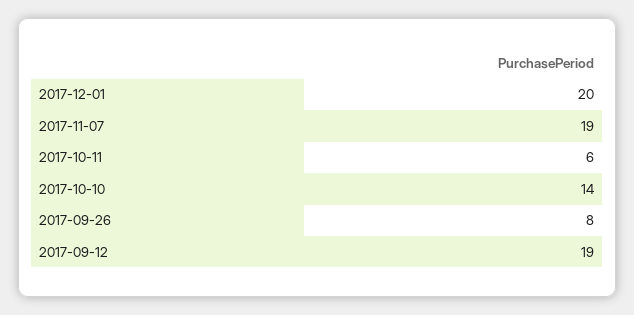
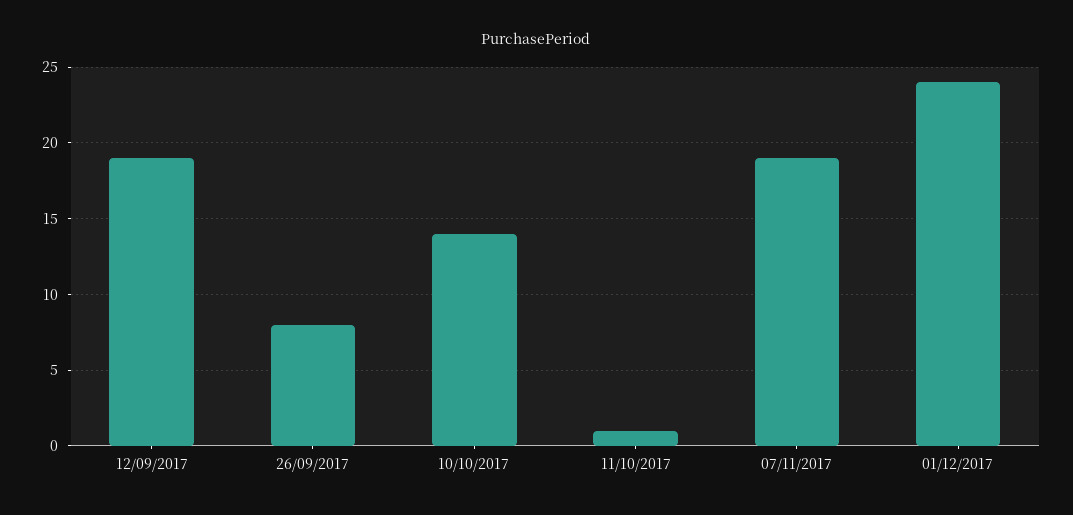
2017-12-01: 20 -> 24
2017-10-11: 6 -> 1

